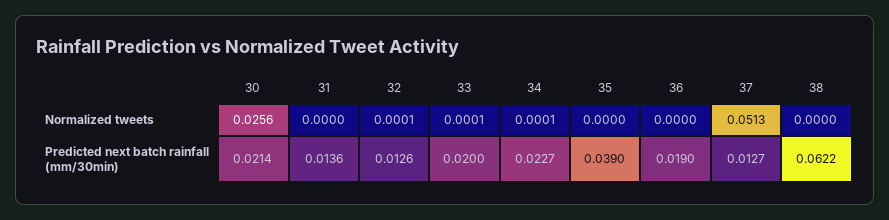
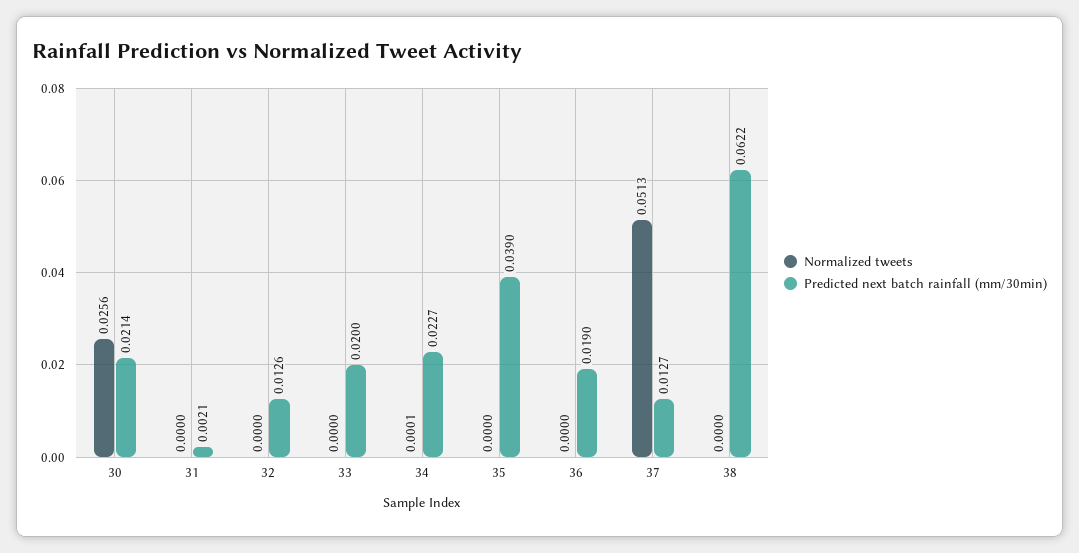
Normalized tweets, 32: 0.0001 -> 0
Normalized tweets, 33: 0.0001 -> 0
Predicted next batch rainfall (mm/30min), 31: 0.0136 -> 0.0021

